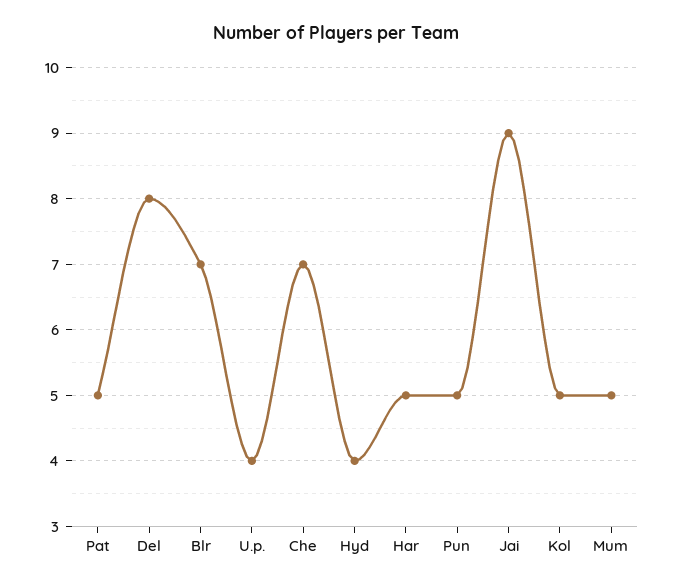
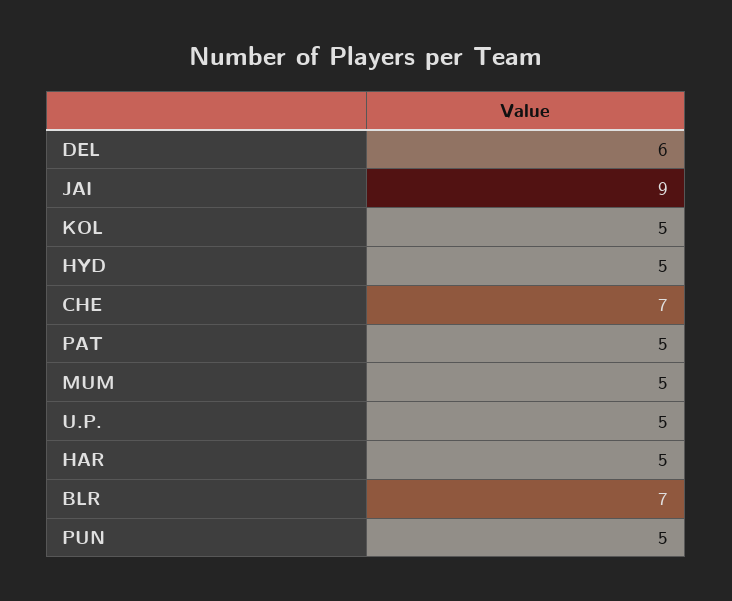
Del: 8 -> 6
U.p.: 4 -> 5
Hyd: 4 -> 5

